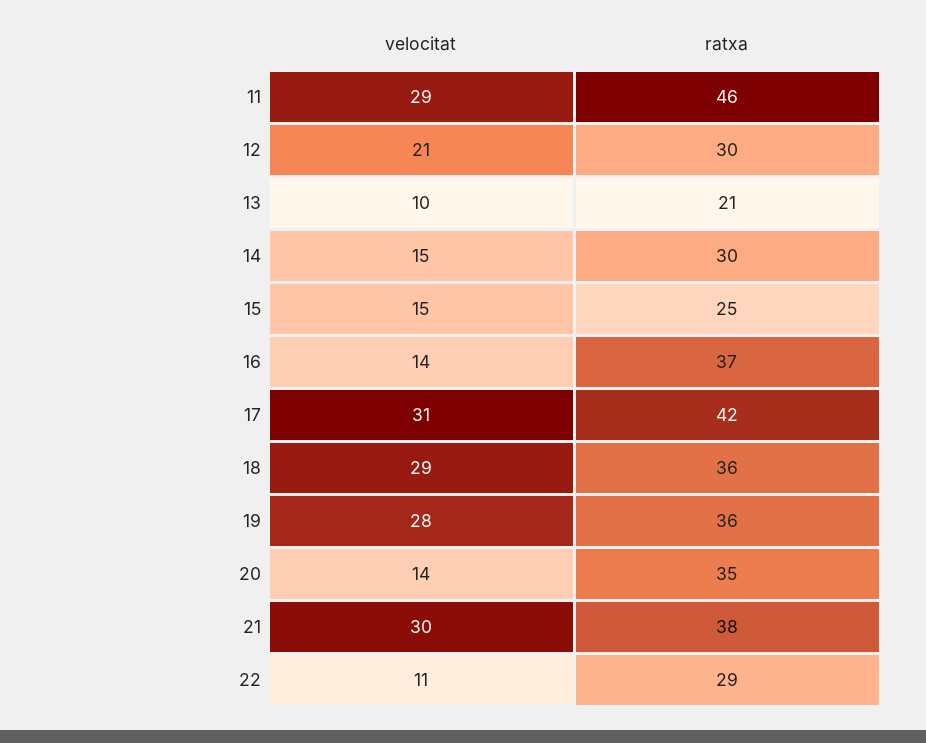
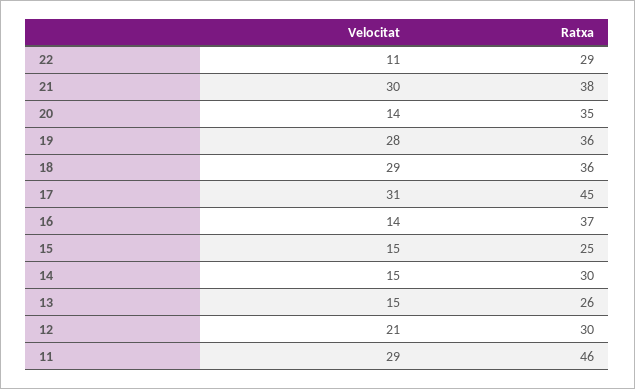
velocitat, 13: 10 -> 15
ratxa, 13: 21 -> 26
ratxa, 17: 42 -> 45

